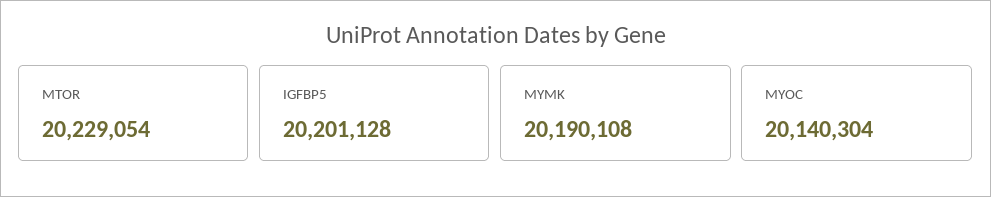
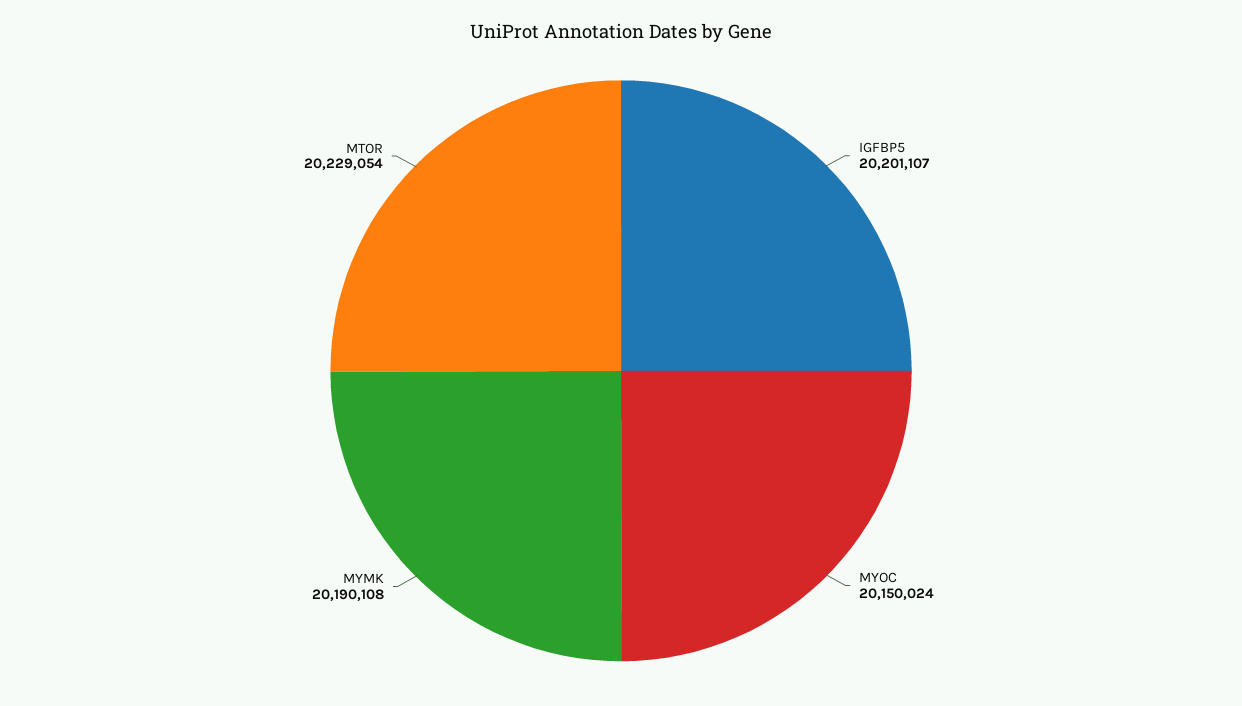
IGFBP5: 20201128 -> 20201107
MYOC: 20140304 -> 20150024

